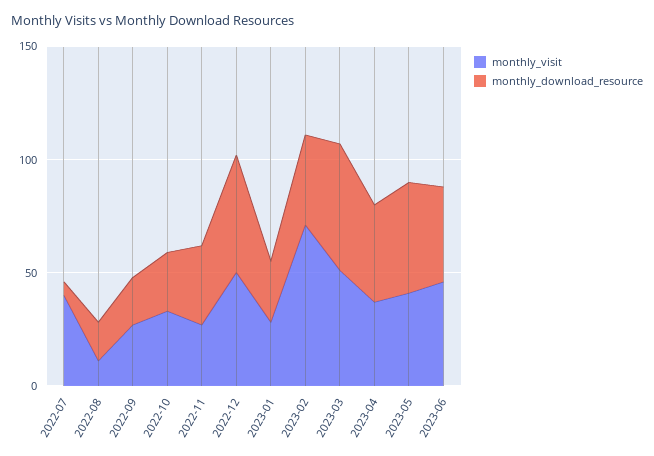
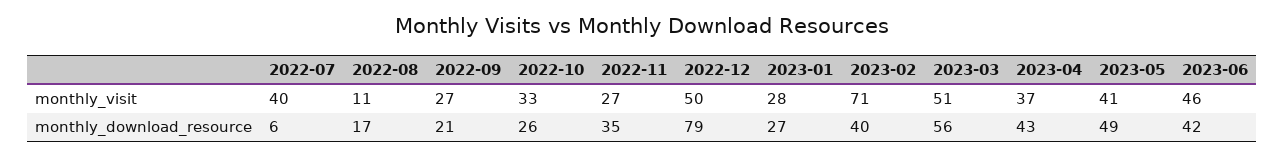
monthly_download_resource, 2022-12: 50 -> 79

